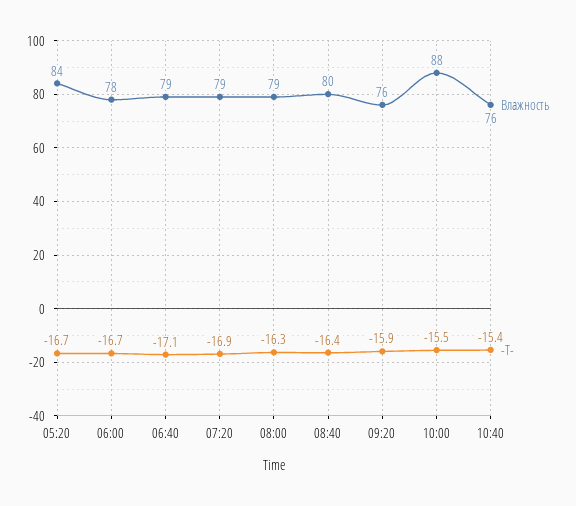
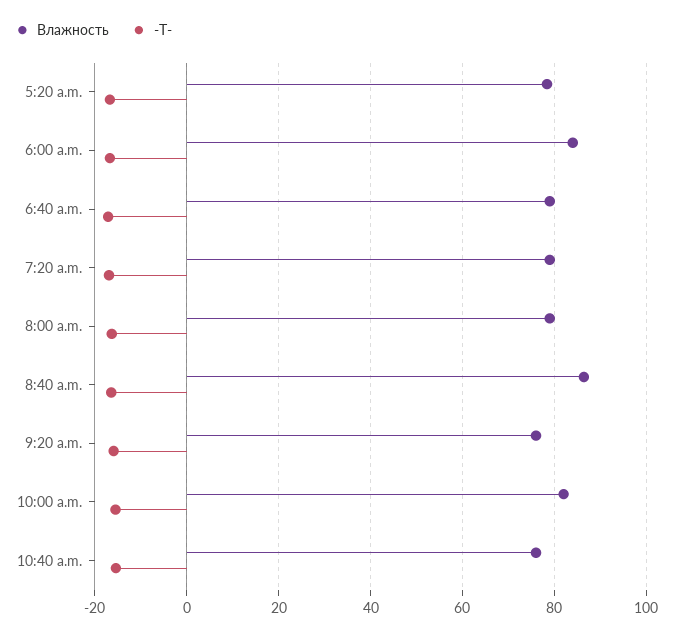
Влажность, 05:20: 84 -> 78
Влажность, 06:00: 78 -> 84
Влажность, 08:40: 80 -> 86
Влажность, 10:00: 88 -> 82

